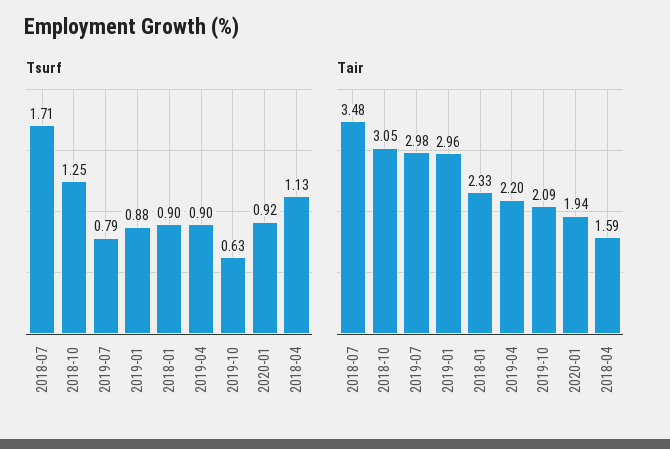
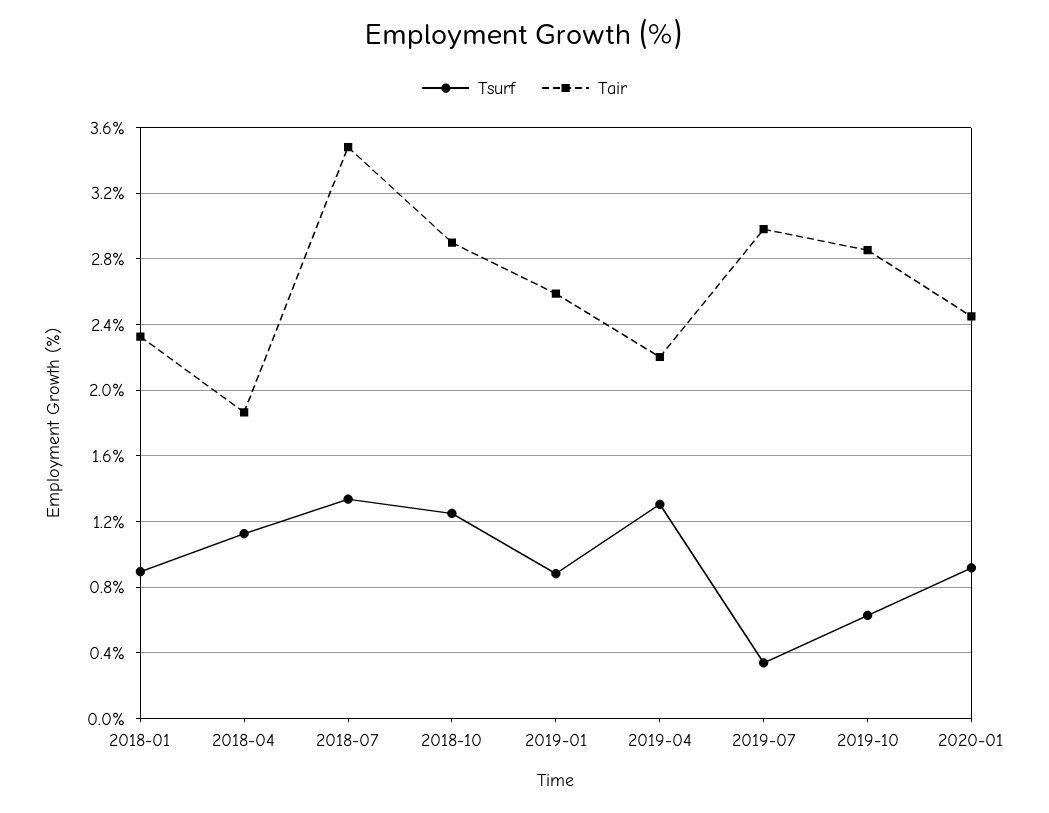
Tsurf, 2018-07: 1.71 -> 1.35
Tsurf, 2019-07: 0.79 -> 0.35
Tsurf, 2019-04: 0.9 -> 1.3
Tair, 2018-10: 3.05 -> 2.9
Tair, 2019-01: 2.96 -> 2.6
Tair, 2019-10: 2.09 -> 2.85
Tair, 2020-01: 1.94 -> 2.45
Tair, 2018-04: 1.59 -> 1.85

